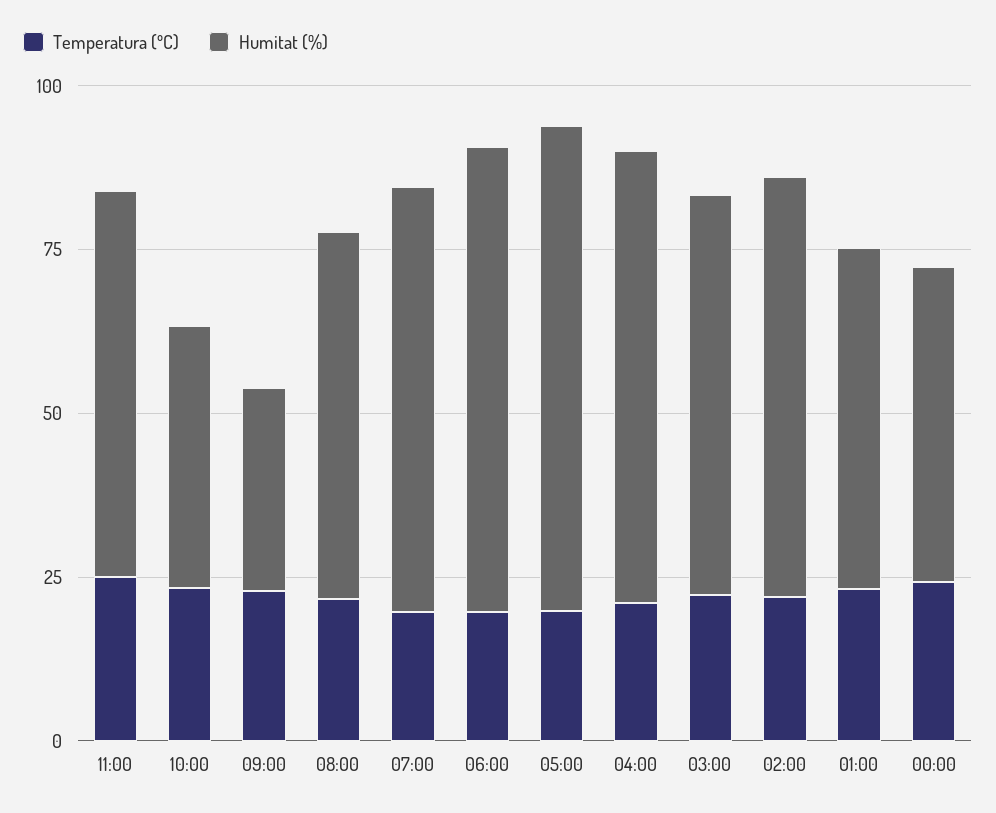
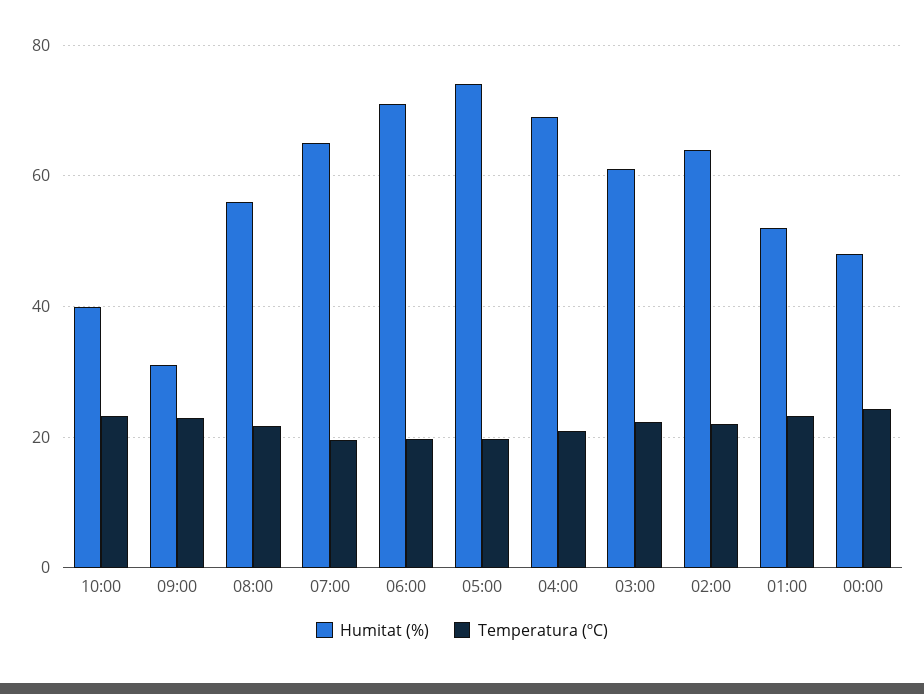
Temperatura (ºC), 11:00: 25 -> none
Humitat (%), 11:00: 60 -> none

